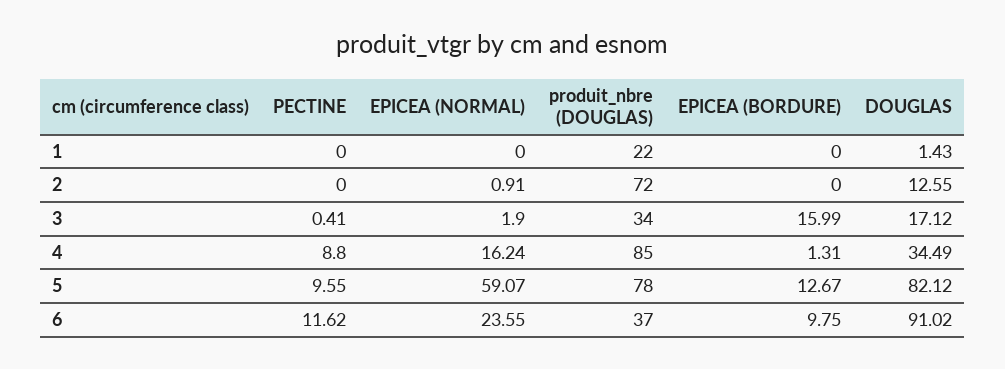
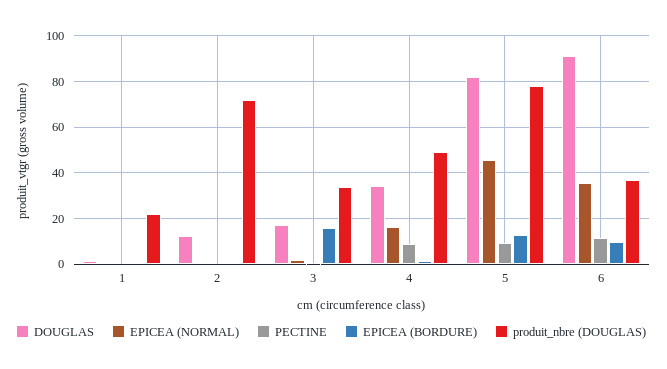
produit_nbre (DOUGLAS), 4: 85 -> 50
EPICEA (NORMAL), 5: 59.07 -> 45
EPICEA (NORMAL), 6: 23.55 -> 35

